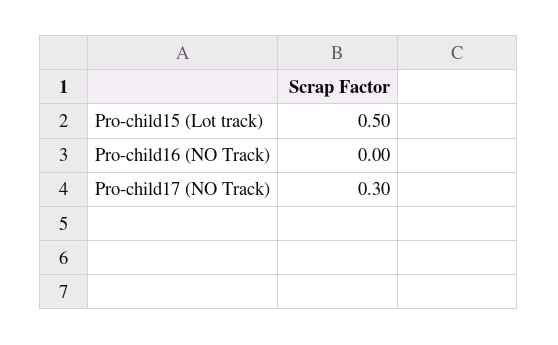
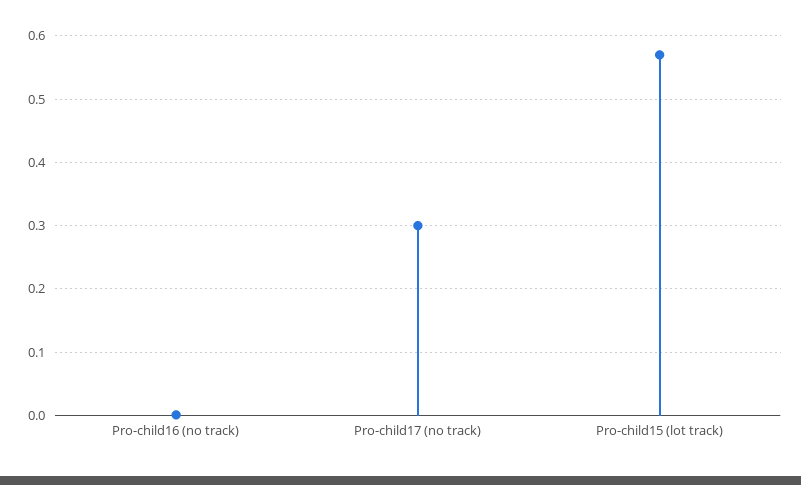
Pro-child15 (Lot track): 0.5 -> 0.57

